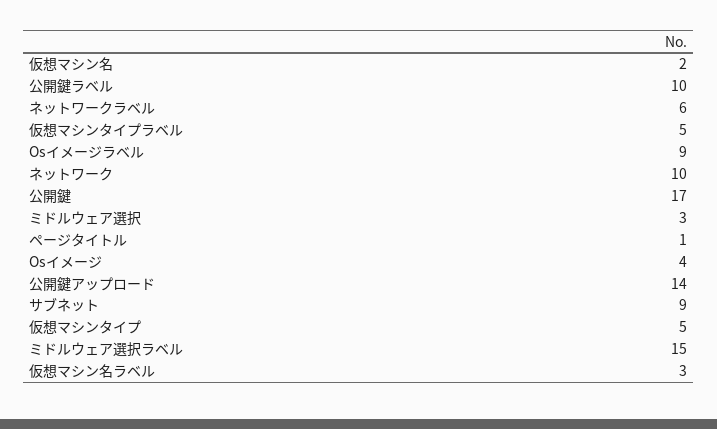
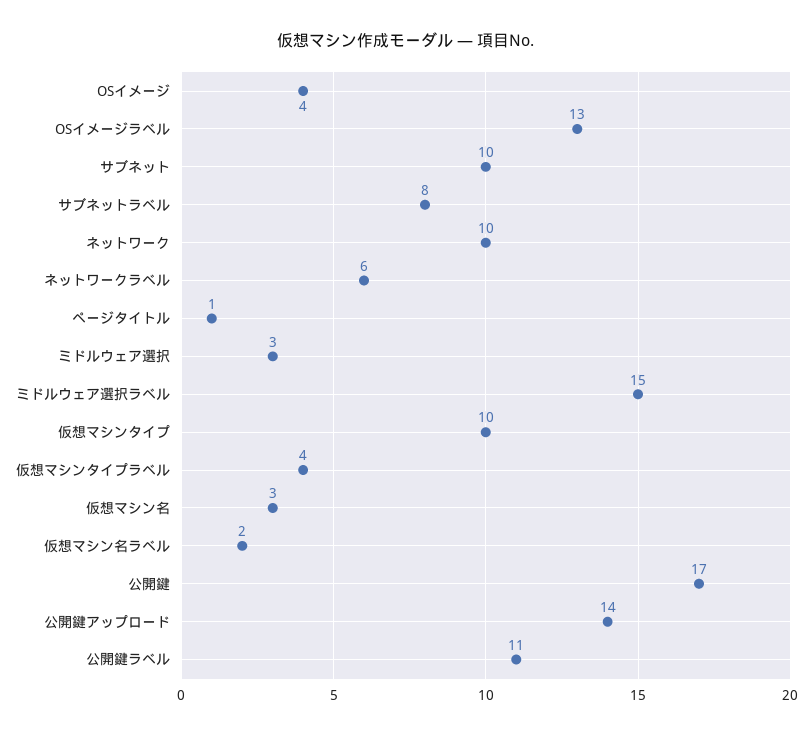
仮想マシン名: 2 -> 3
公開鍵ラベル: 10 -> 11
仮想マシンタイプラベル: 5 -> 4
Osイメージラベル: 9 -> 13
サブネット: 9 -> 10
仮想マシンタイプ: 5 -> 10
仮想マシン名ラベル: 3 -> 2
サブネットラベル: none -> 8

